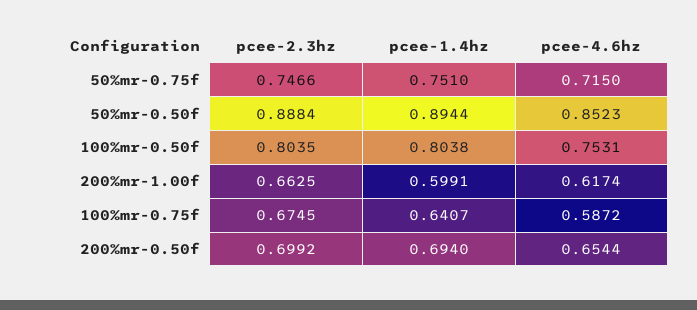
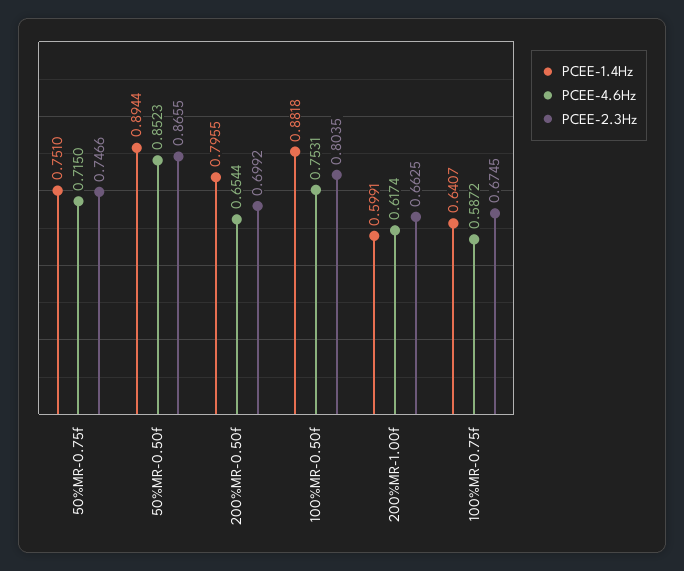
pcee-2.3hz, 50%mr-0.50f: 0.8884 -> 0.8655
pcee-1.4hz, 100%mr-0.50f: 0.8038 -> 0.8818
pcee-1.4hz, 200%mr-0.50f: 0.694 -> 0.7955

